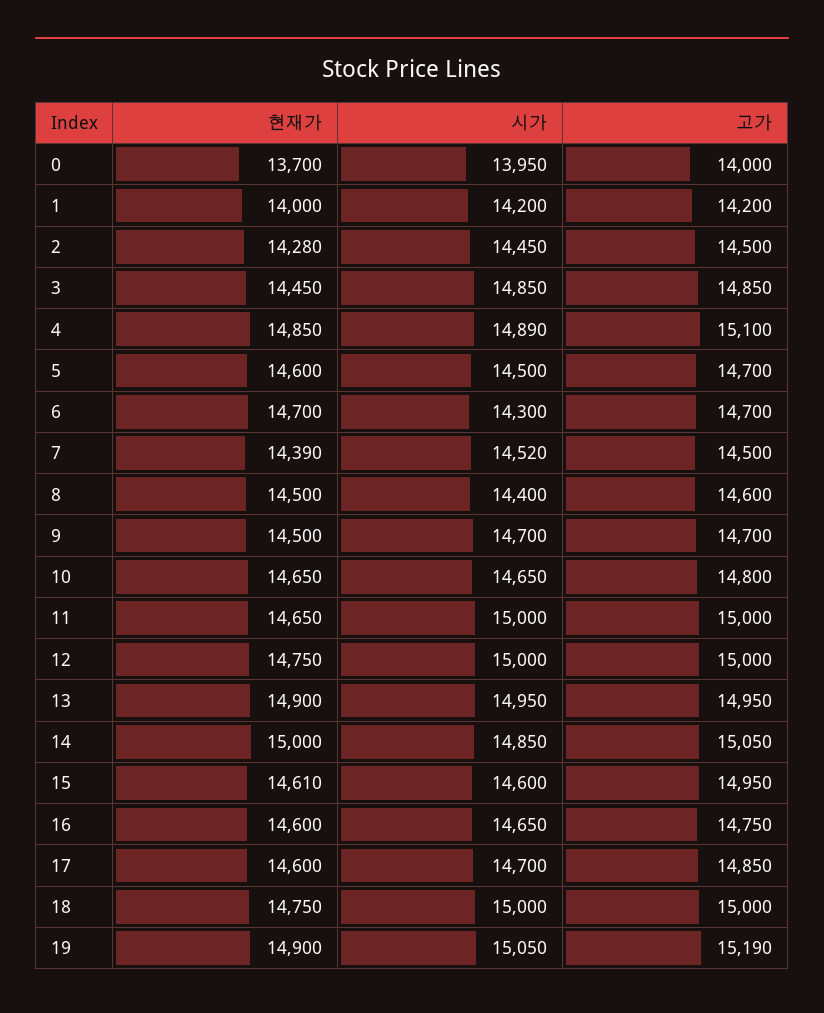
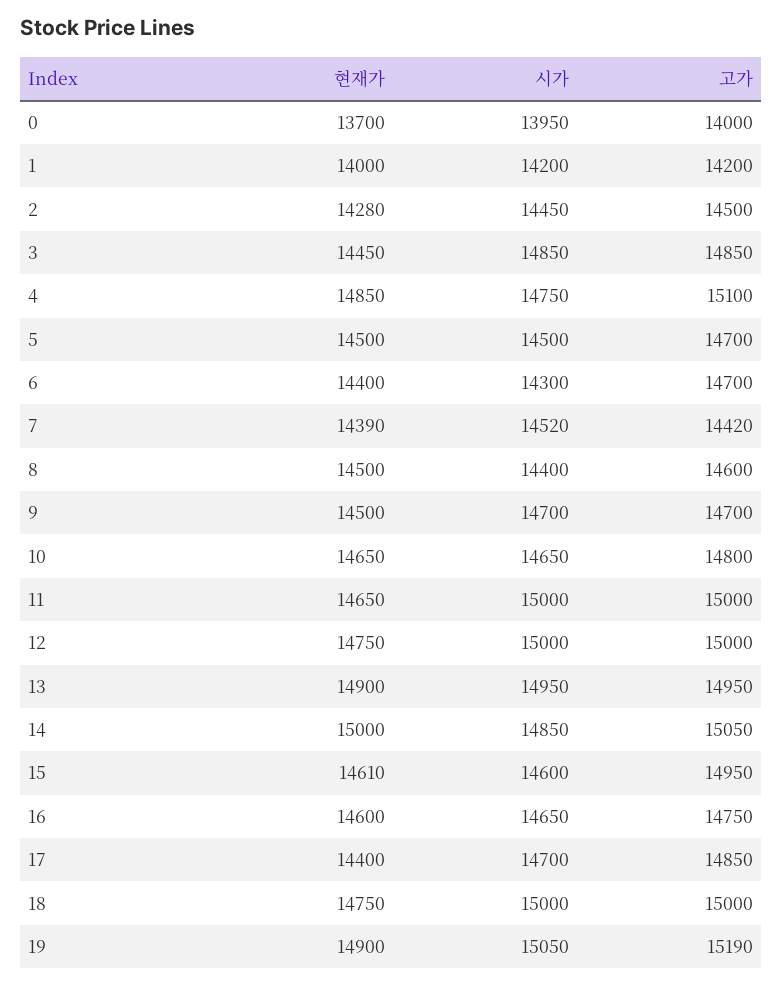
시가, 4: 14890 -> 14750
현재가, 5: 14600 -> 14500
현재가, 6: 14700 -> 14400
고가, 7: 14500 -> 14420
현재가, 17: 14600 -> 14400

